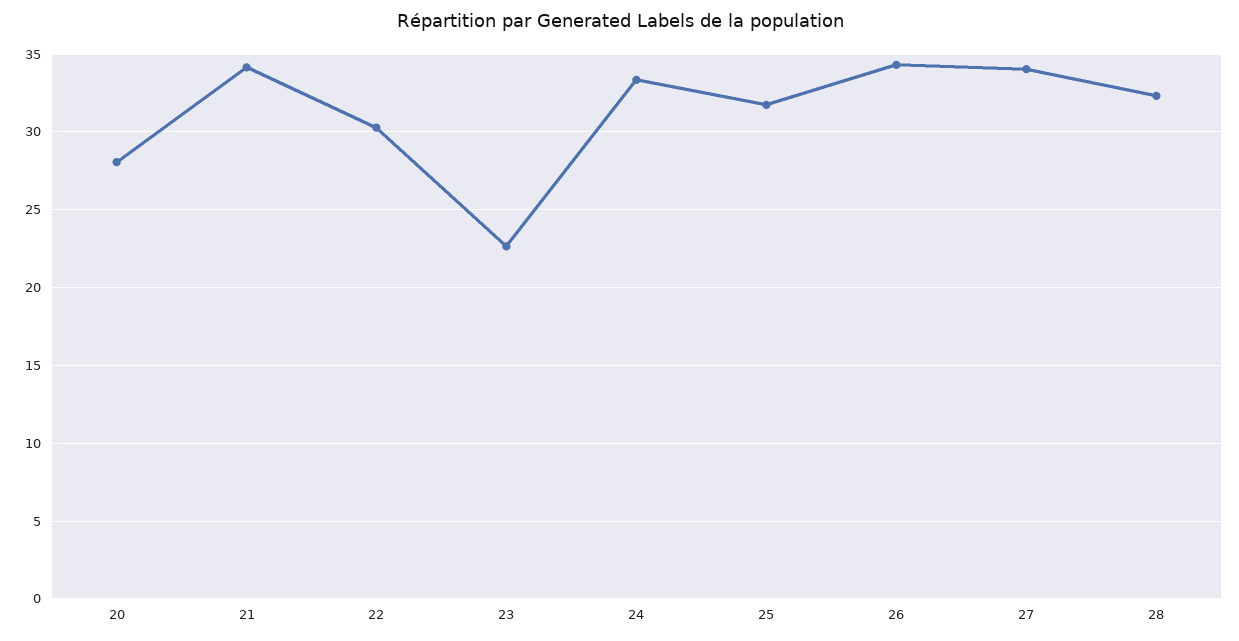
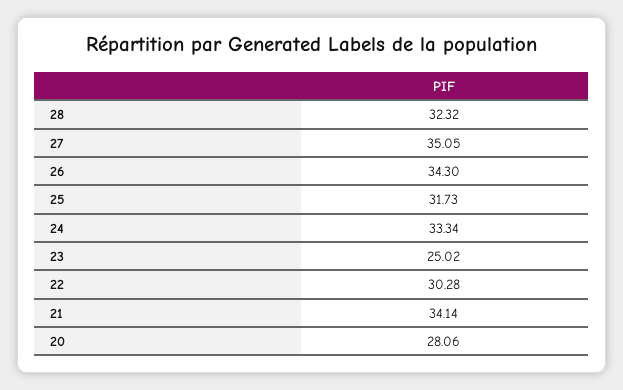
23: 22.5 -> 25.02
27: 34 -> 35.05

